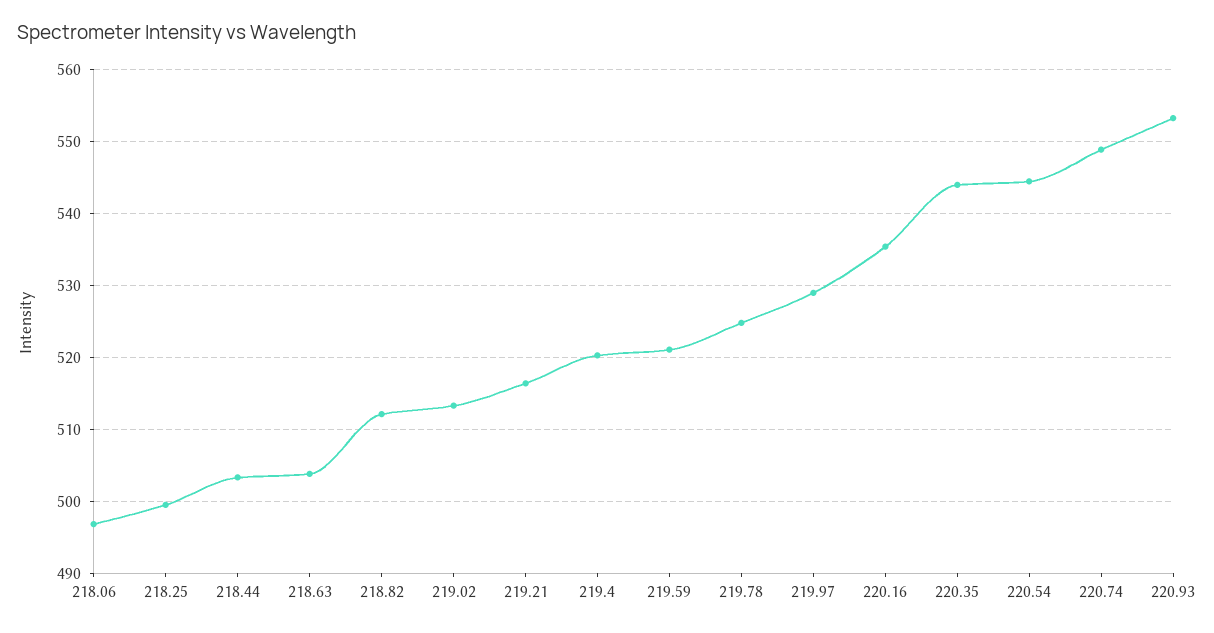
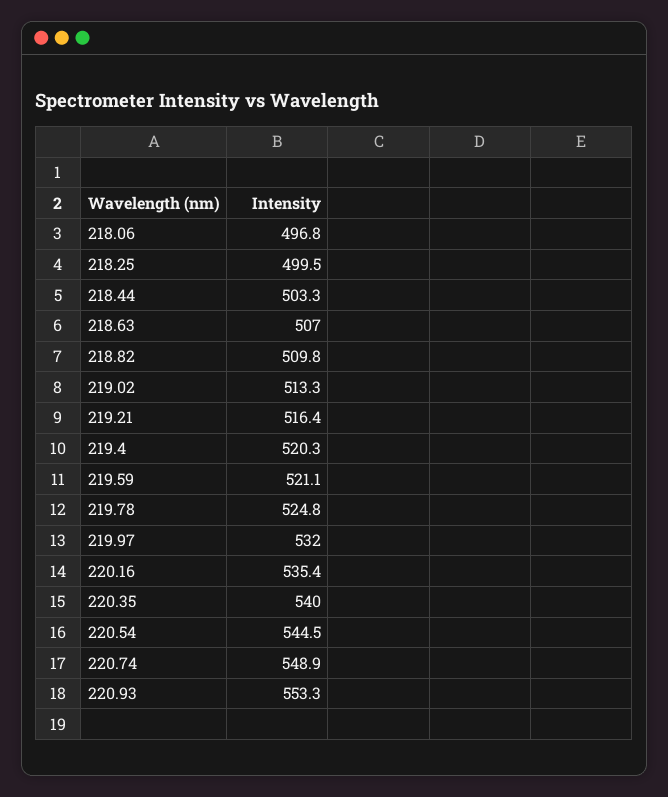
218.63: 504 -> 507
218.82: 512 -> 509.8
219.97: 529 -> 532
220.35: 544 -> 540

